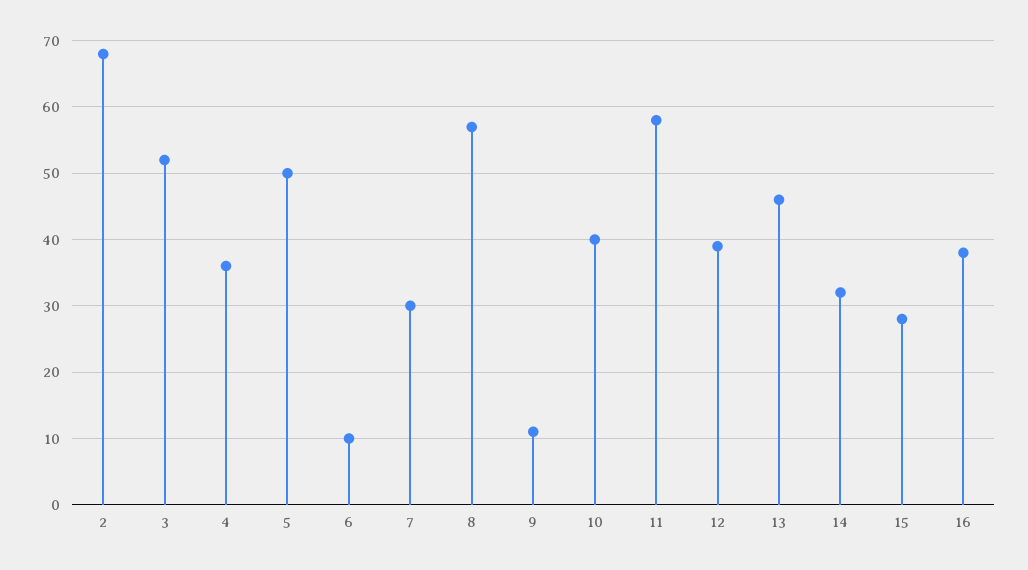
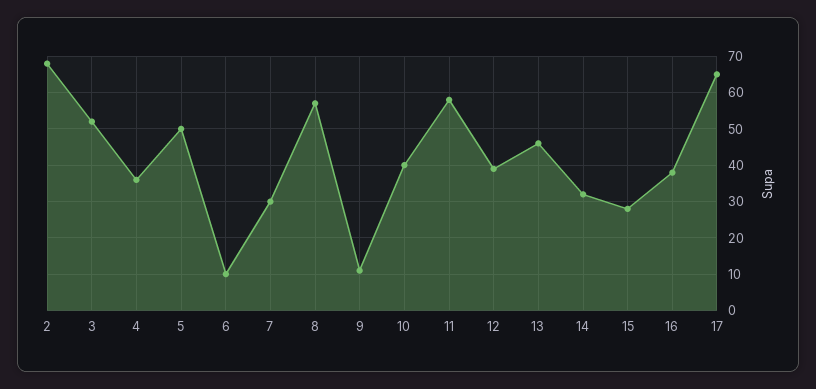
17: none -> 65

